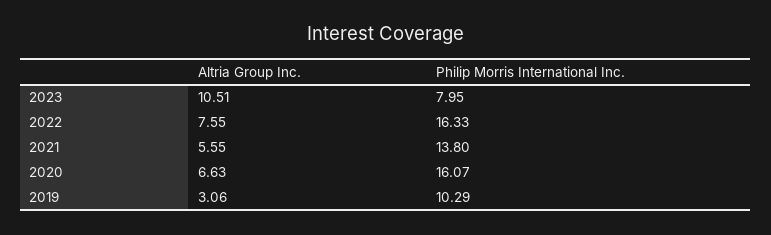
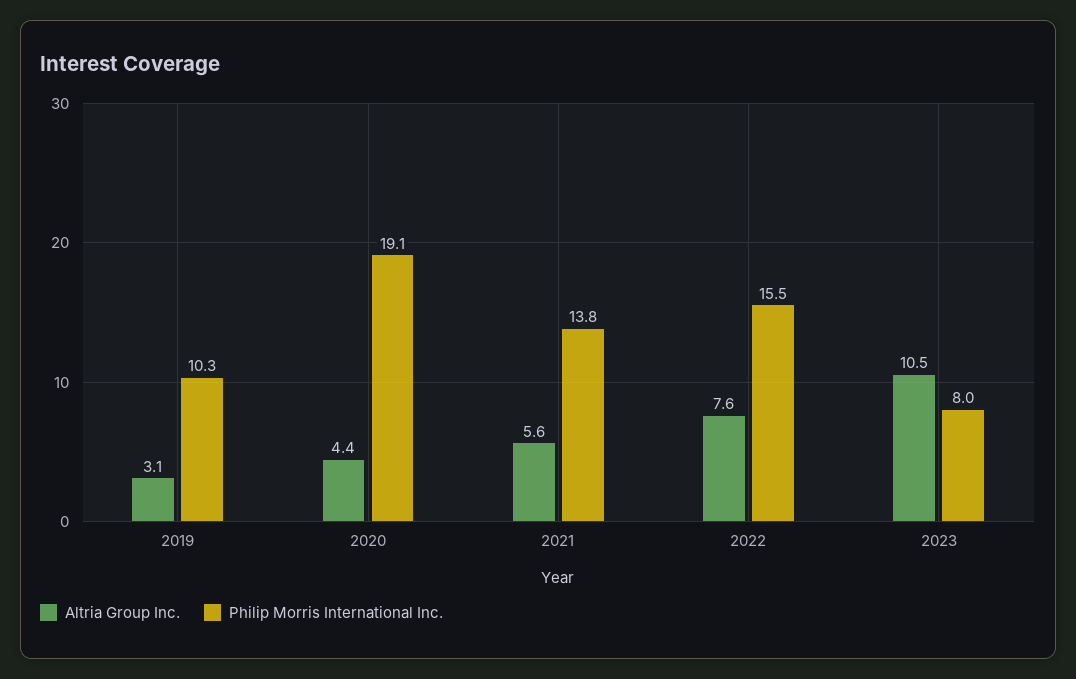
Philip Morris International Inc., 2022: 16.33 -> 15.5
Altria Group Inc., 2020: 6.63 -> 4.4
Philip Morris International Inc., 2020: 16.07 -> 19.1

